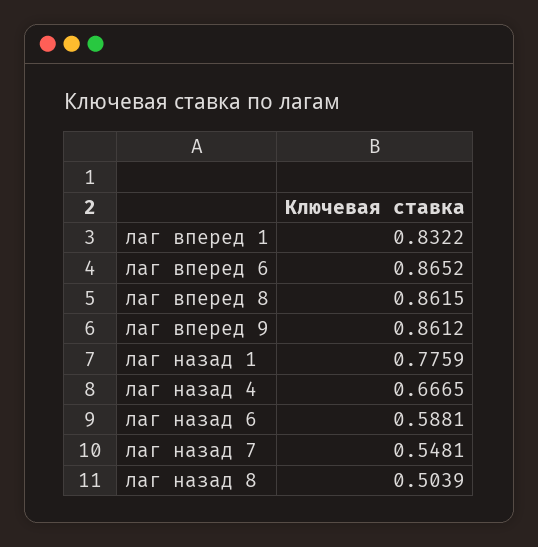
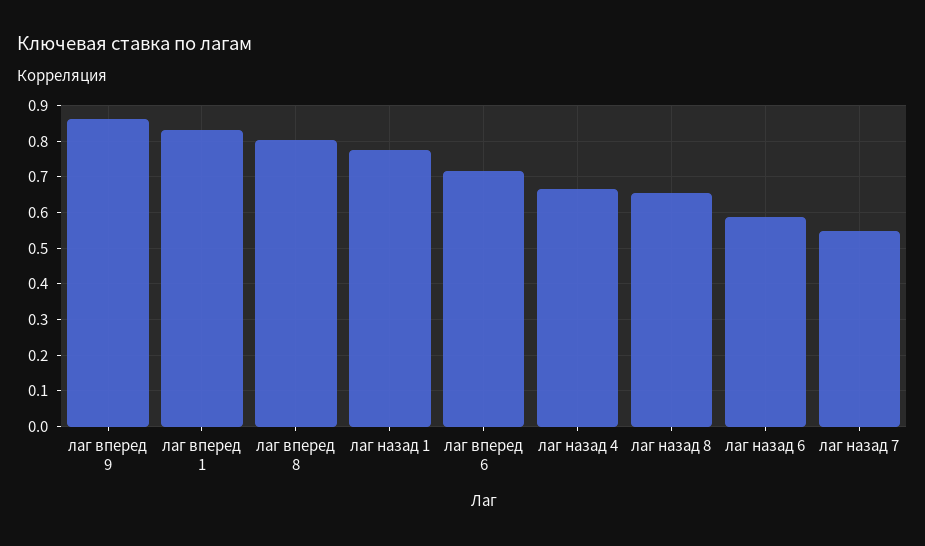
лаг вперед 6: 0.8652 -> 0.72
лаг вперед 8: 0.8615 -> 0.8
лаг назад 8: 0.5039 -> 0.66

